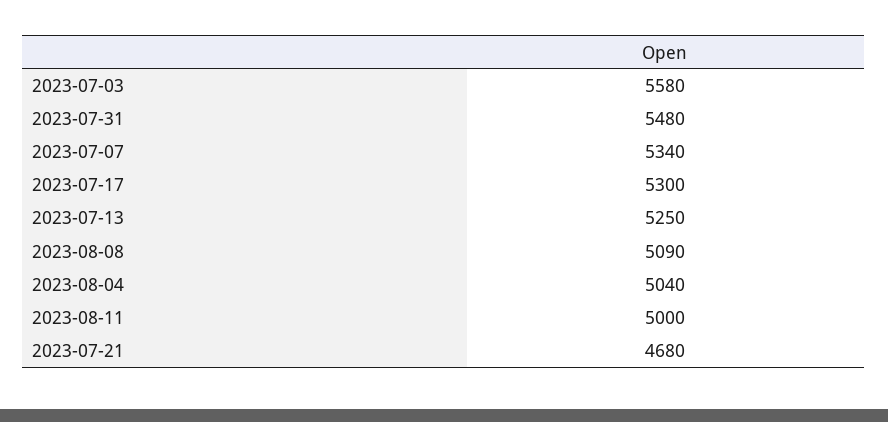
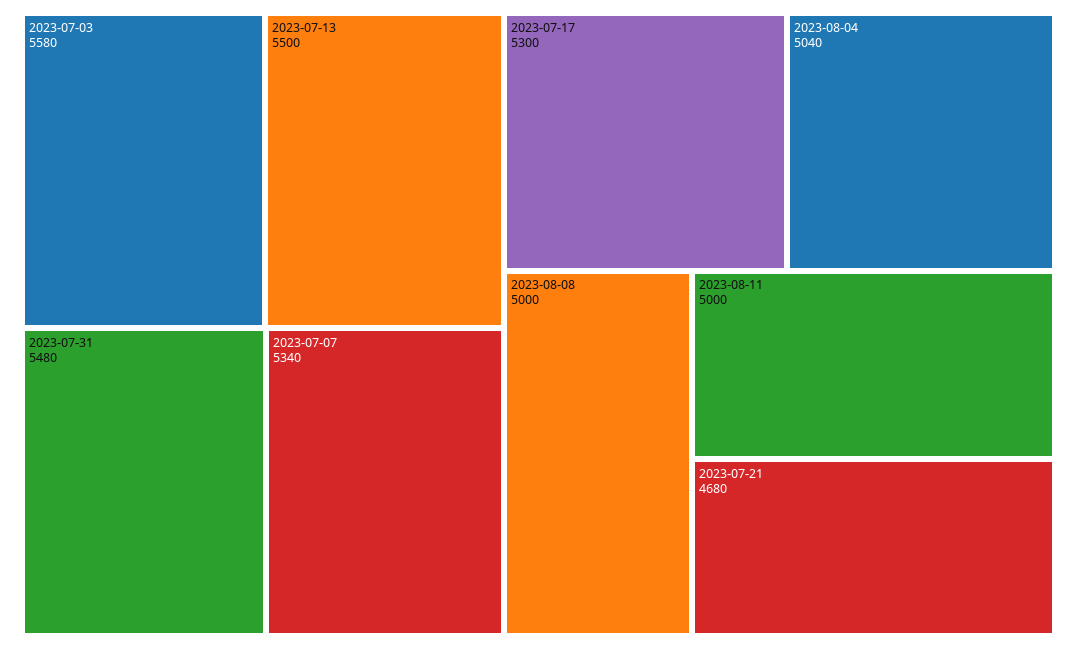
2023-07-13: 5250 -> 5500
2023-08-08: 5090 -> 5000

